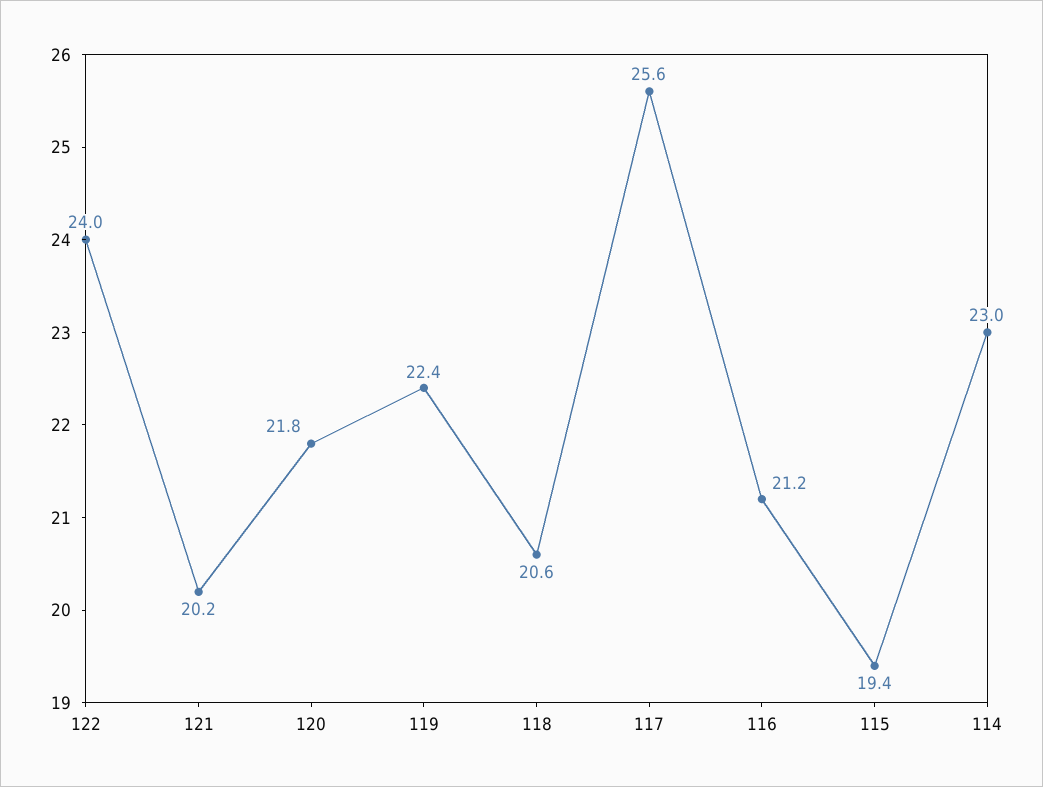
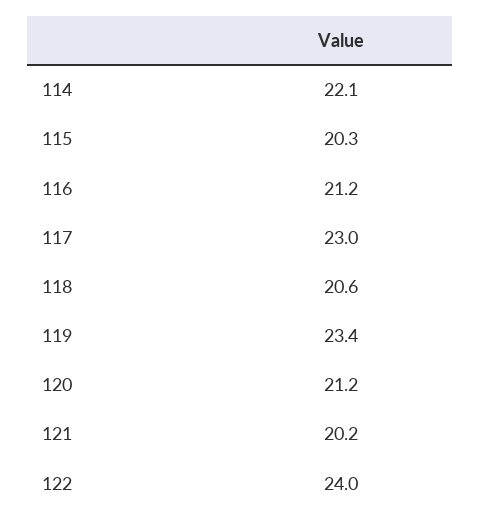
120: 21.8 -> 21.2
119: 22.4 -> 23.4
117: 25.6 -> 23
115: 19.4 -> 20.3
114: 23 -> 22.1

